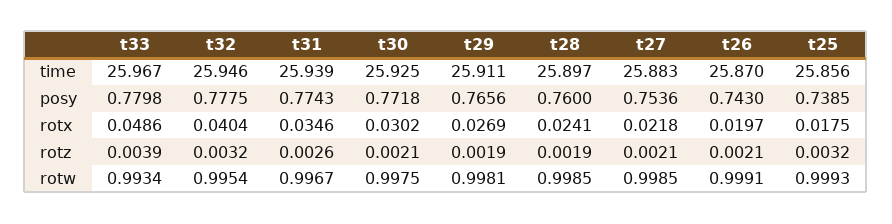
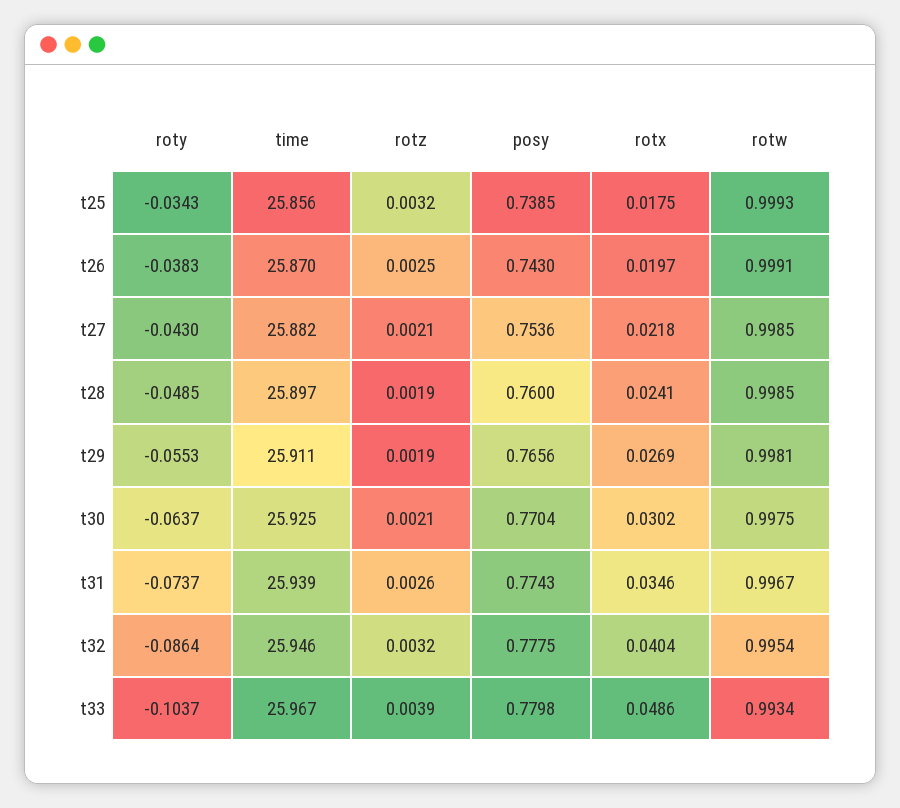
t27, time: 25.883 -> 25.882
t30, posy: 0.7718 -> 0.7704
t26, rotz: 0.0021 -> 0.0025
t25, roty: none -> -0.0343
t26, roty: none -> -0.0383
t27, roty: none -> -0.043
t28, roty: none -> -0.0485
t29, roty: none -> -0.0553
t30, roty: none -> -0.0637
t31, roty: none -> -0.0737
t32, roty: none -> -0.0864
t33, roty: none -> -0.1037

